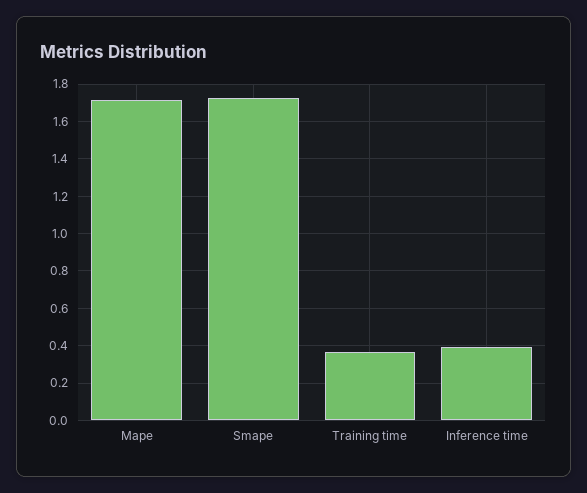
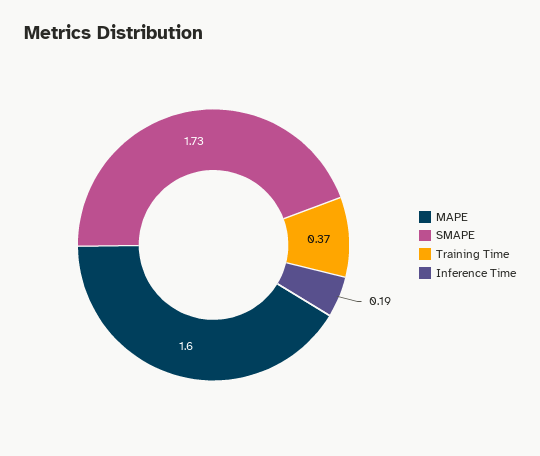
Mape: 1.7 -> 1.6
Inference time: 0.4 -> 0.19

